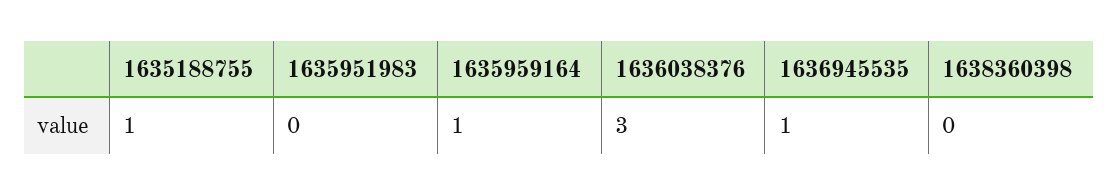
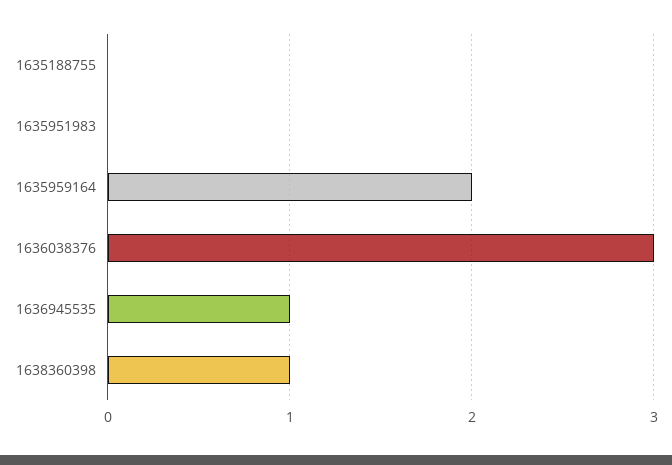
1635188755: 1 -> 0
1635959164: 1 -> 2
1638360398: 0 -> 1

